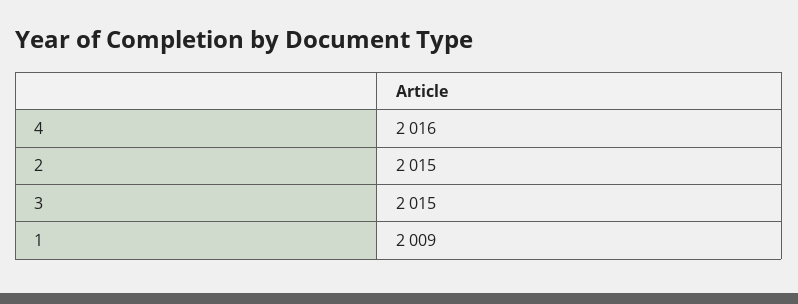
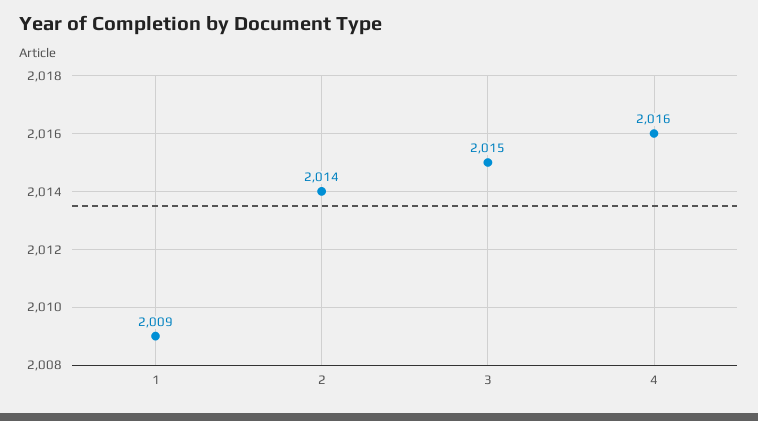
2: 2015 -> 2014

